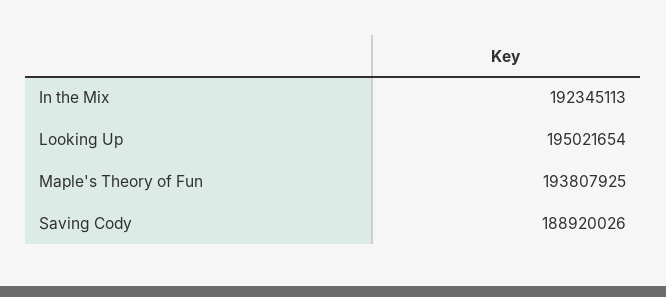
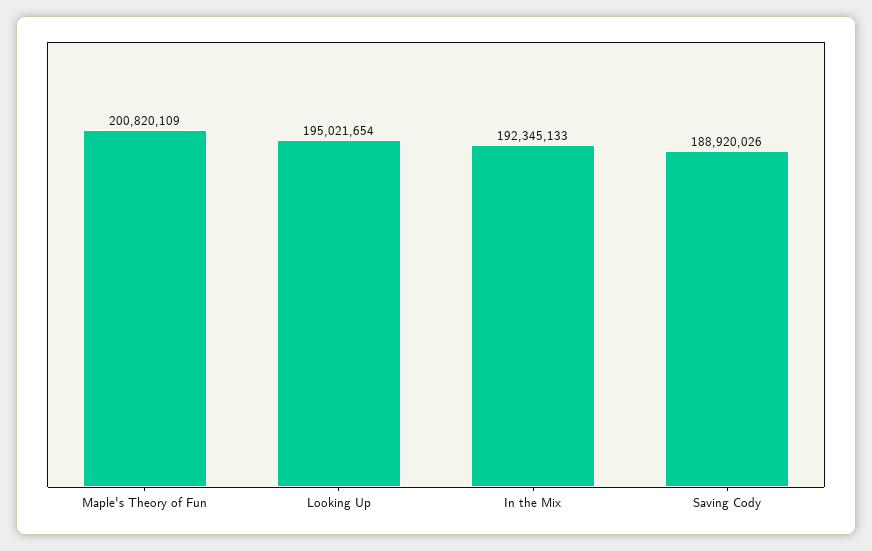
In the Mix: 192345113 -> 192345133
Maple's Theory of Fun: 193807925 -> 200820109

